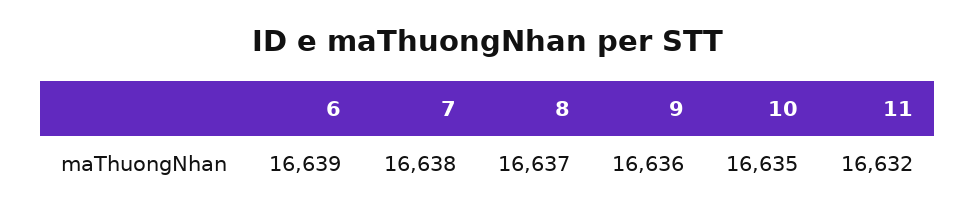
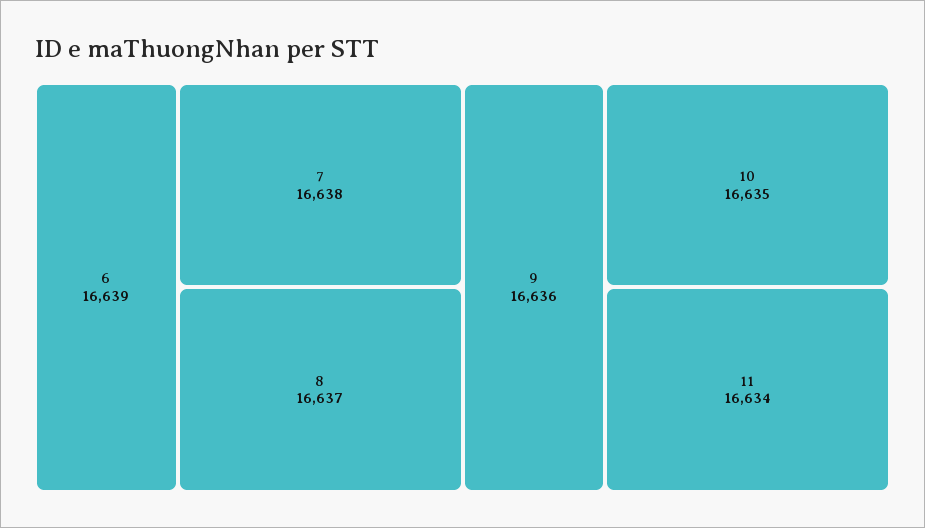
11: 16632 -> 16634

